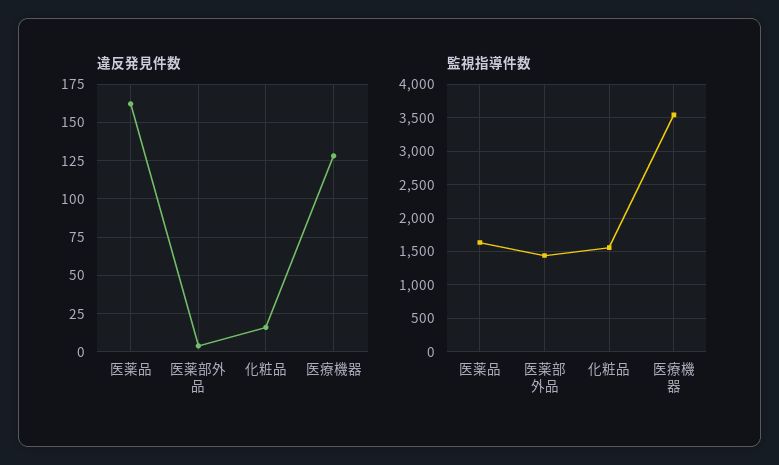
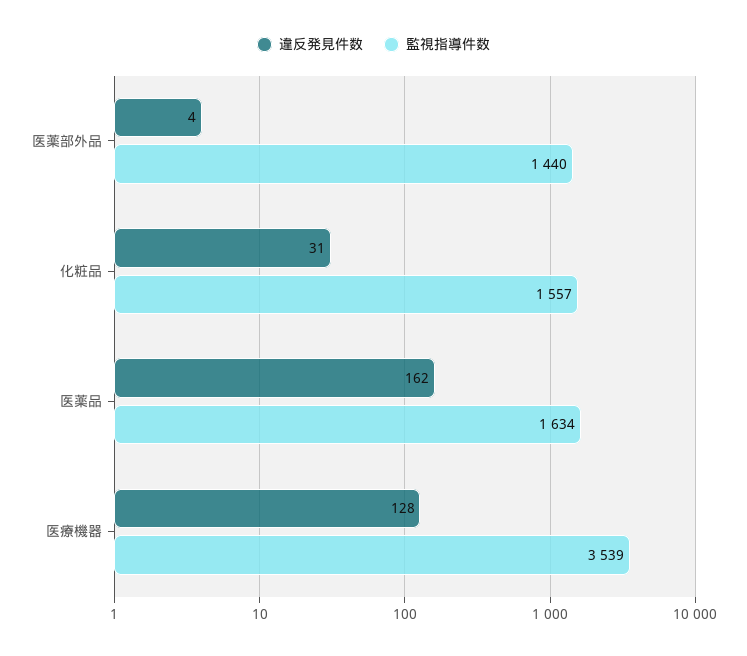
違反発見件数, 化粧品: 15 -> 31

